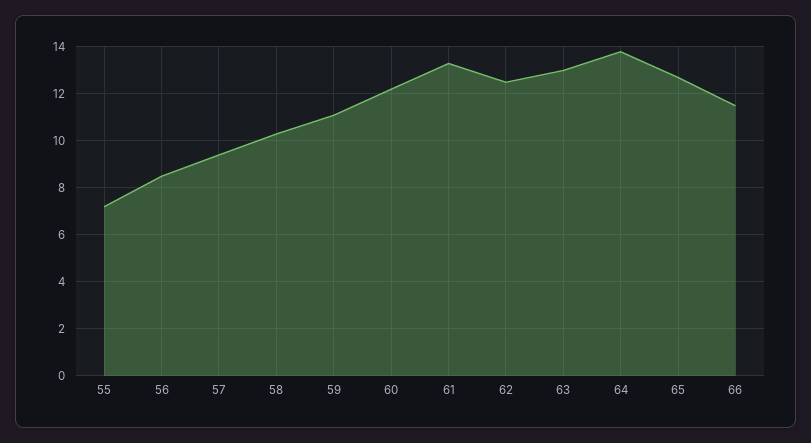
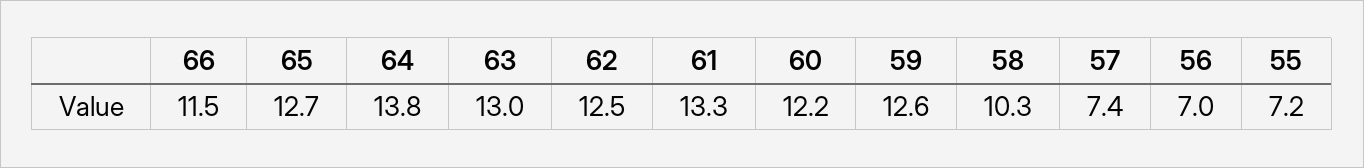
56: 8.5 -> 7
57: 9.5 -> 7.4
59: 11 -> 12.6

